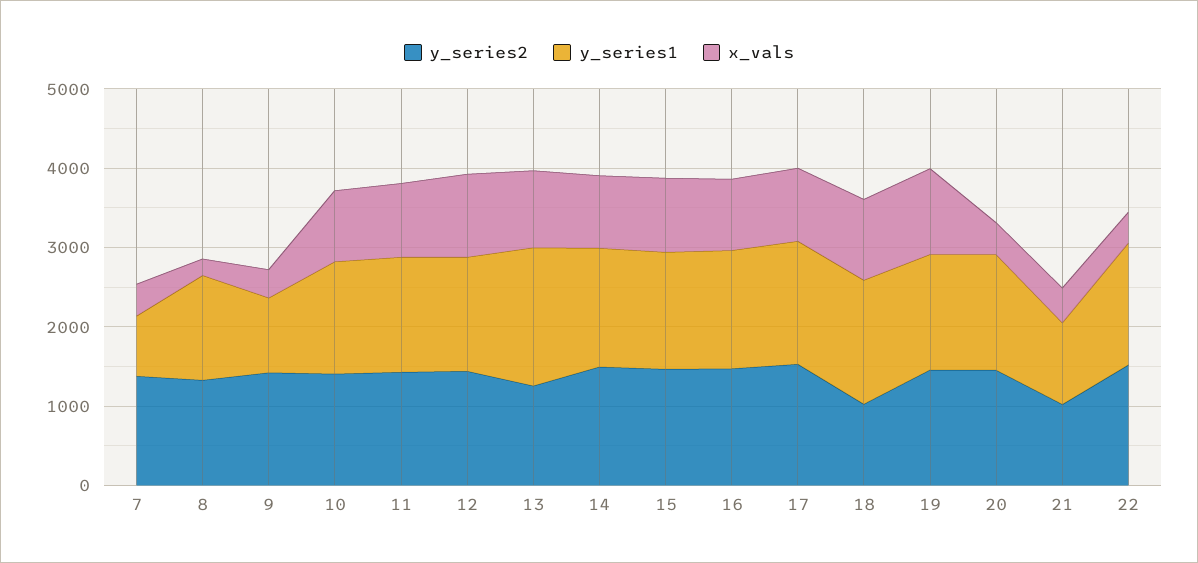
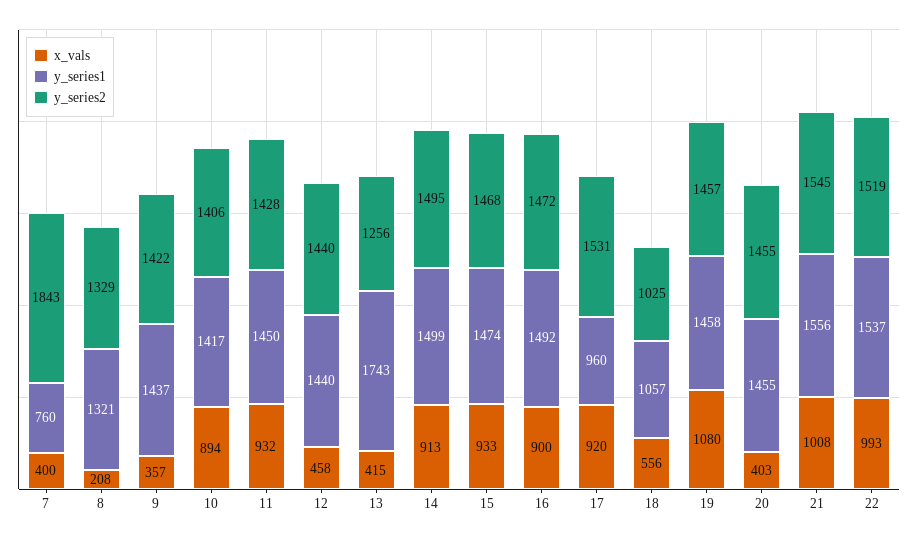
y_series2, 7: 1400 -> 1843
y_series1, 9: 1000 -> 1437
x_vals, 12: 1000 -> 458
x_vals, 13: 1000 -> 415
y_series1, 17: 1600 -> 960
y_series1, 18: 1600 -> 1057
x_vals, 18: 1000 -> 556
y_series2, 21: 1000 -> 1545
y_series1, 21: 1000 -> 1556
x_vals, 21: 400 -> 1008
x_vals, 22: 400 -> 993

